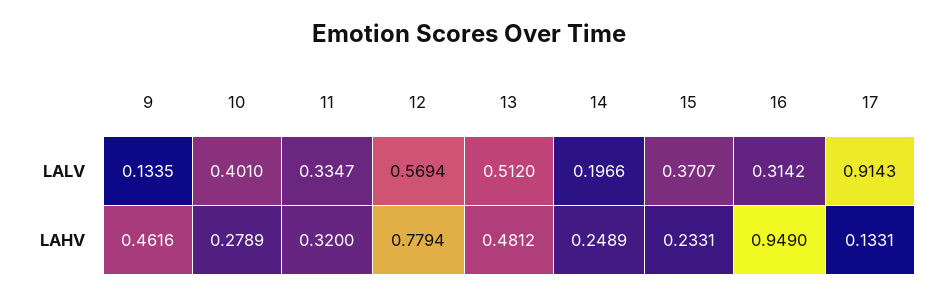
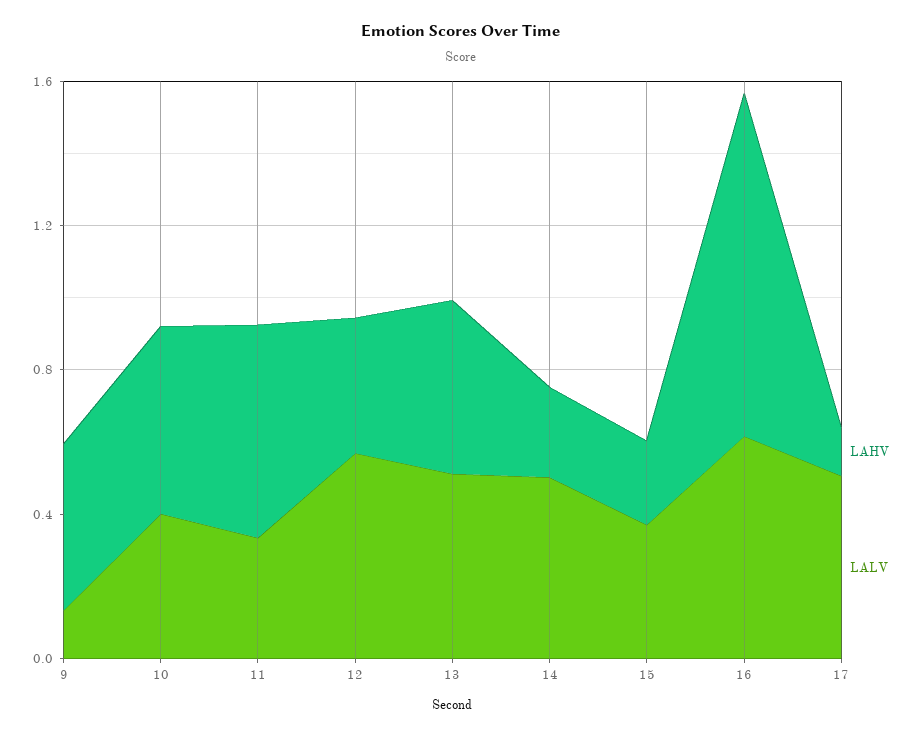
LALV, 14: 0.1966 -> 0.5
LALV, 16: 0.3142 -> 0.6
LALV, 17: 0.9143 -> 0.5
LAHV, 10: 0.2789 -> 0.5
LAHV, 11: 0.32 -> 0.6
LAHV, 12: 0.7794 -> 0.4

